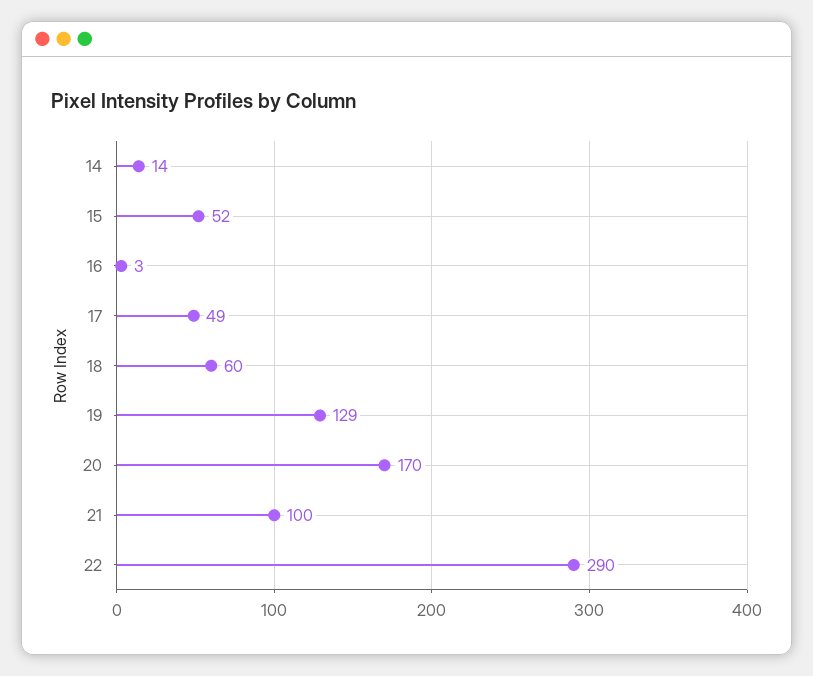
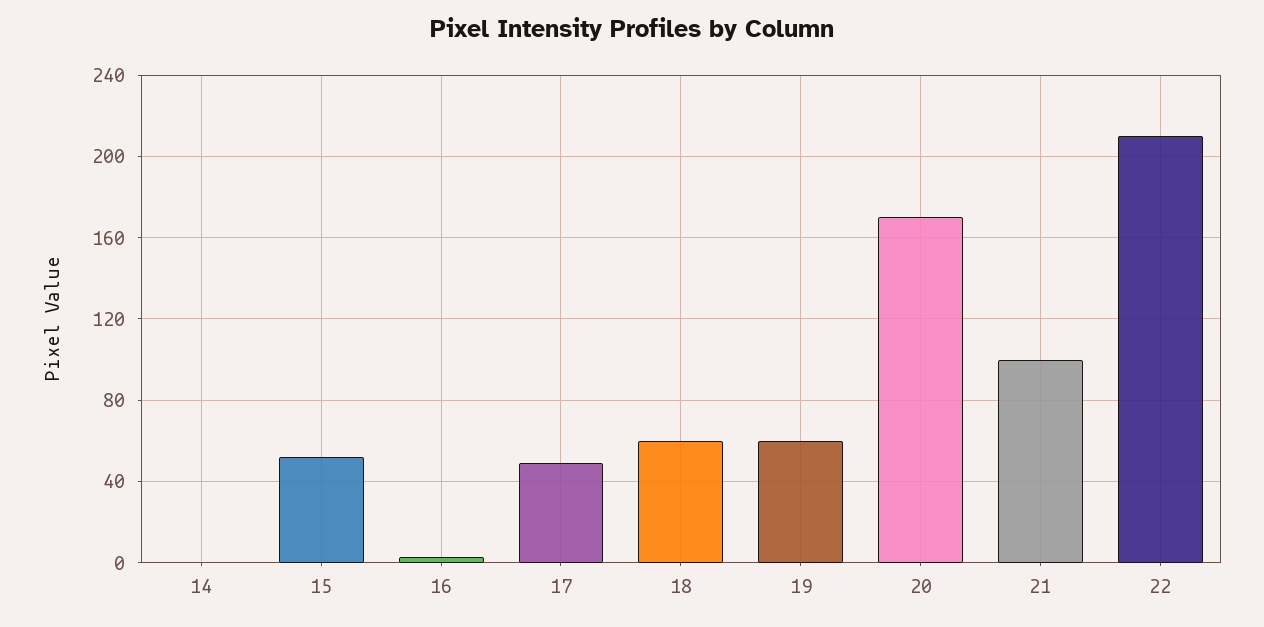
14: 14 -> 0
19: 129 -> 60
22: 290 -> 210

